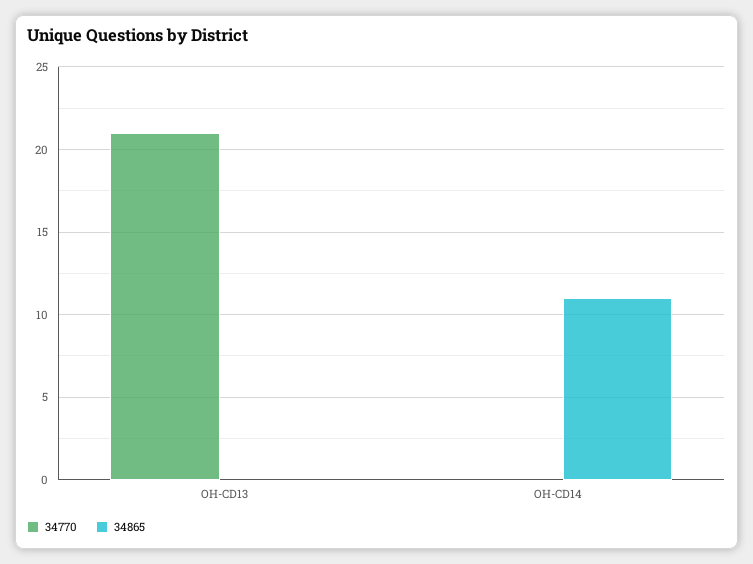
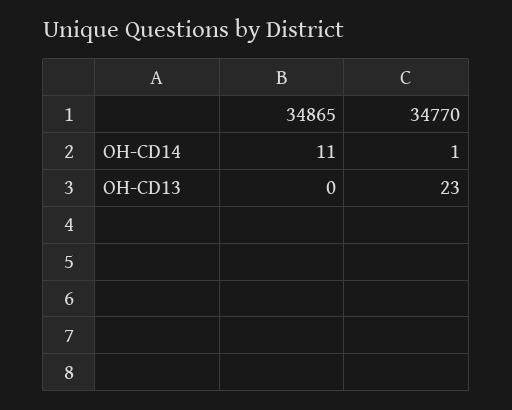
34770, OH-CD13: 21 -> 23
34770, OH-CD14: 0 -> 1

